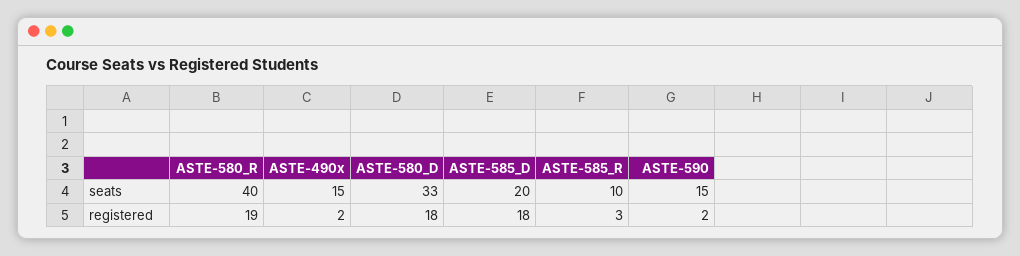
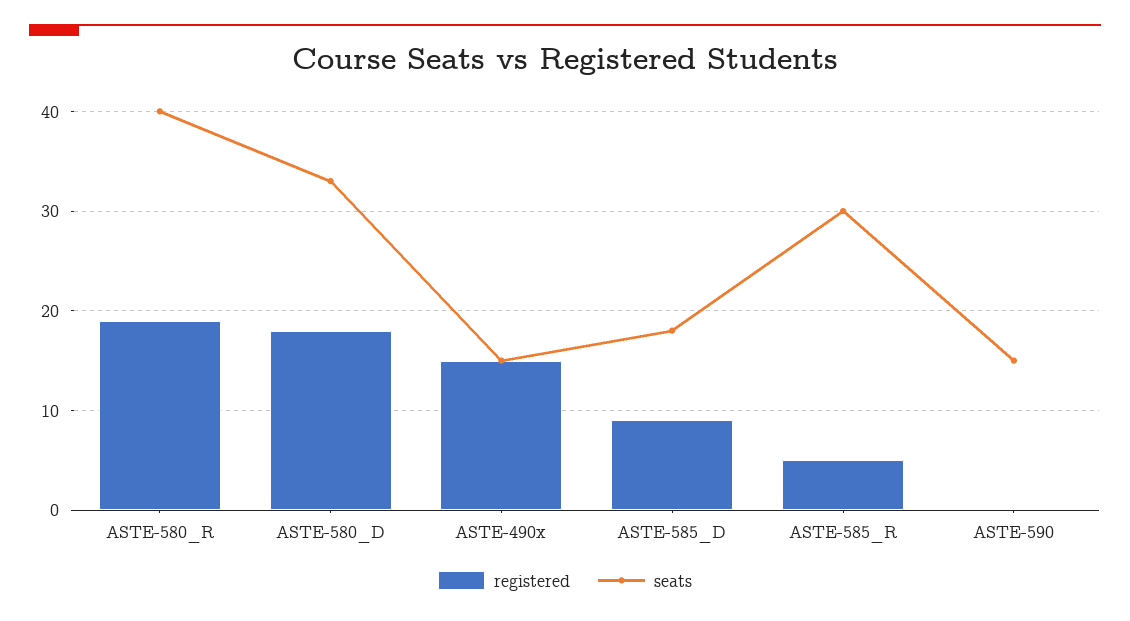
seats, ASTE-585_D: 20 -> 18
seats, ASTE-585_R: 10 -> 30
registered, ASTE-490x: 2 -> 15
registered, ASTE-585_D: 18 -> 9
registered, ASTE-585_R: 3 -> 5
registered, ASTE-590: 2 -> 0

